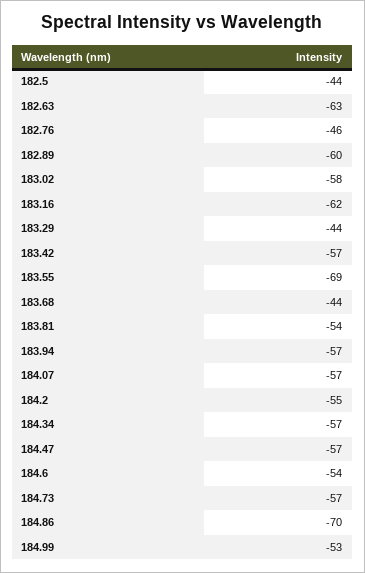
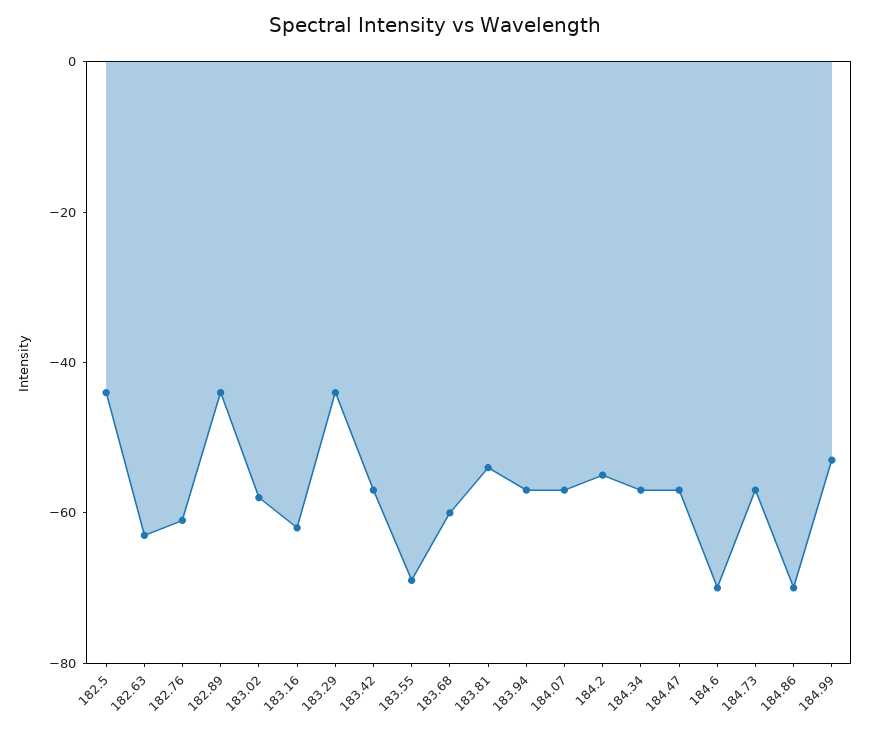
182.76: -46 -> -60
182.89: -60 -> -45
183.68: -44 -> -60
184.6: -54 -> -70

